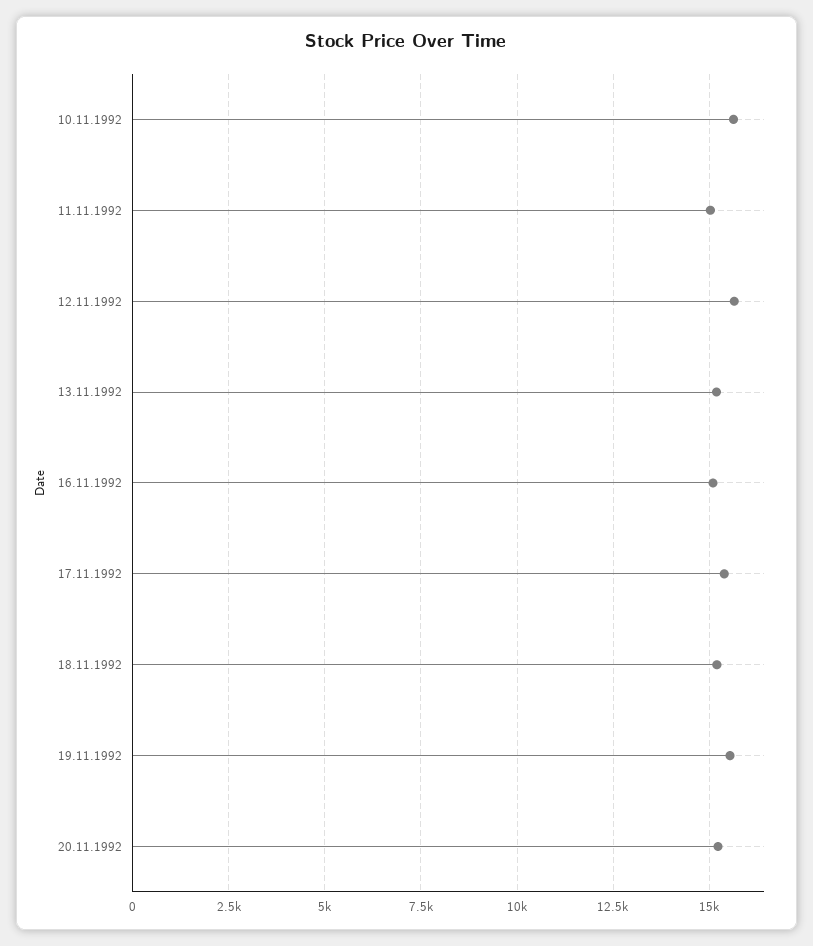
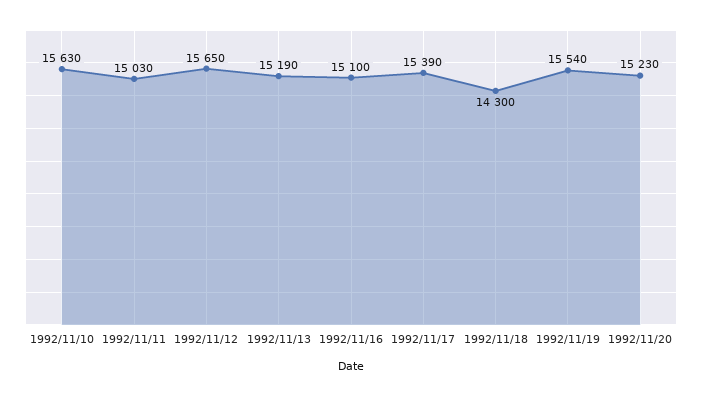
18.11.1992: 15250 -> 14300

